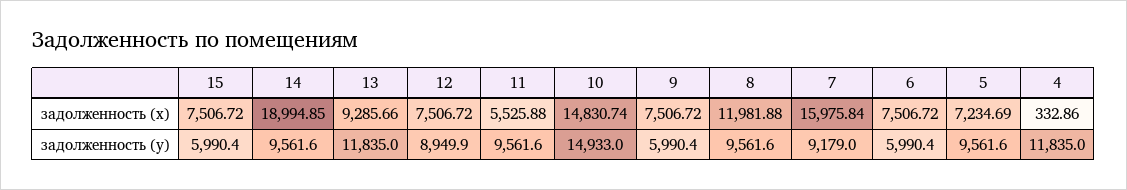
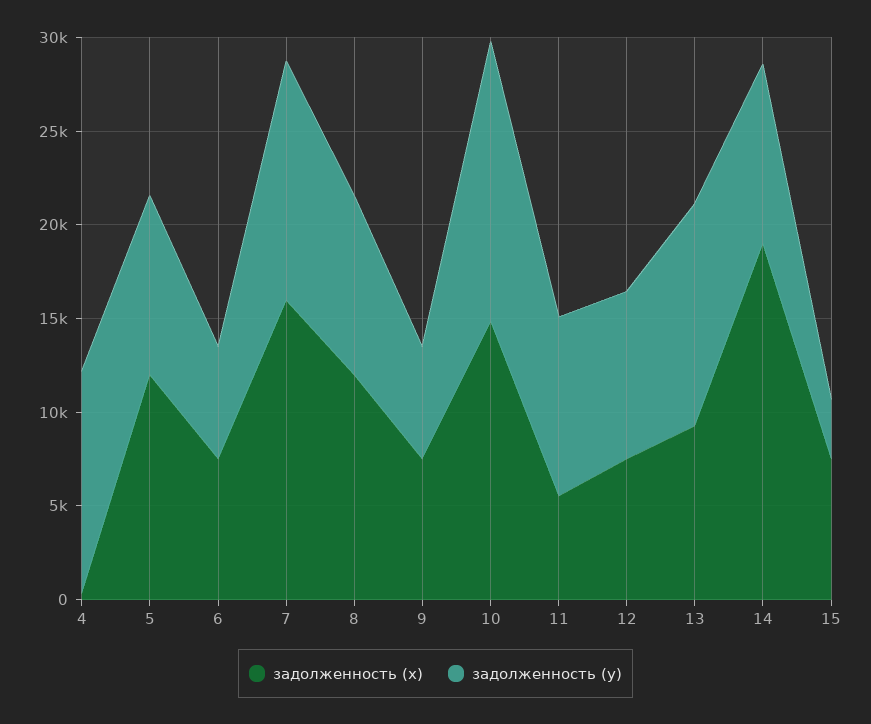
задолженность (x), 5: 7234.69 -> 12000
задолженность (y), 15: 5990.4 -> 3000
задолженность (y), 7: 9179 -> 13000

